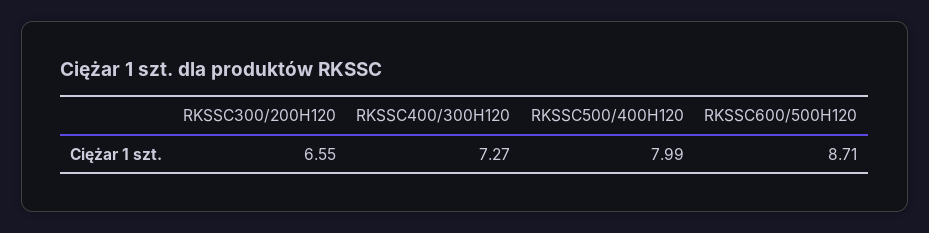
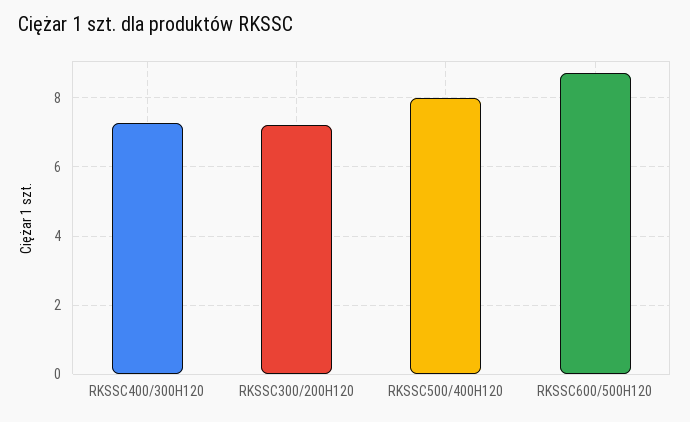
RKSSC300/200H120: 6.55 -> 7.2

